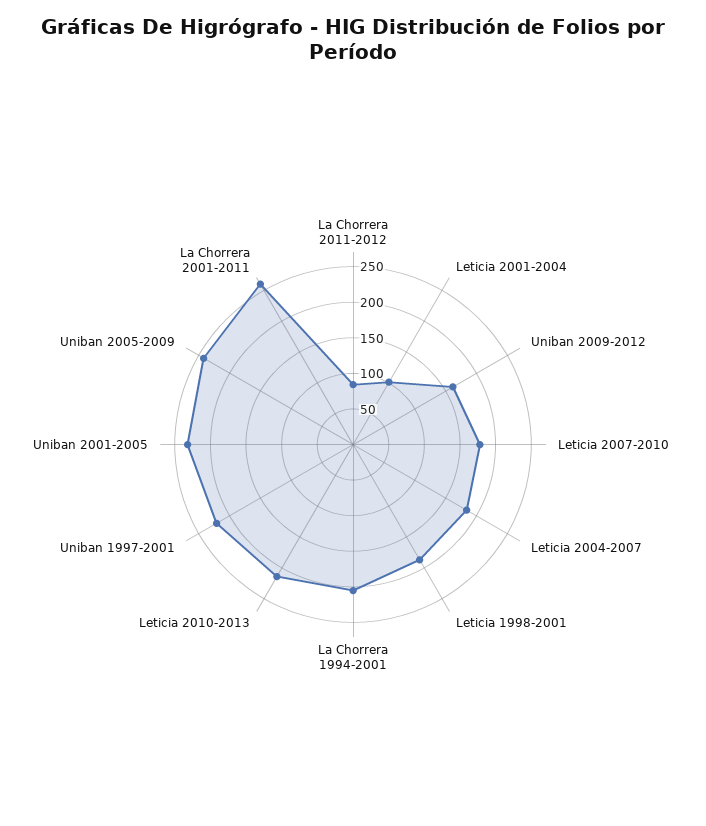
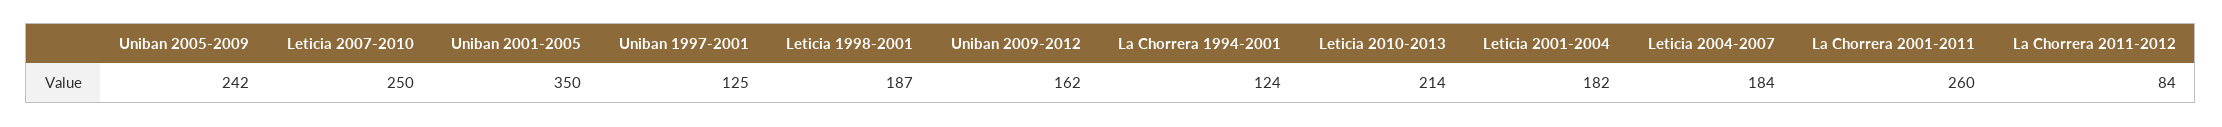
Leticia 2001-2004: 100 -> 182
Leticia 2007-2010: 175 -> 250
La Chorrera 1994-2001: 200 -> 124
Uniban 1997-2001: 225 -> 125
Uniban 2001-2005: 225 -> 350

